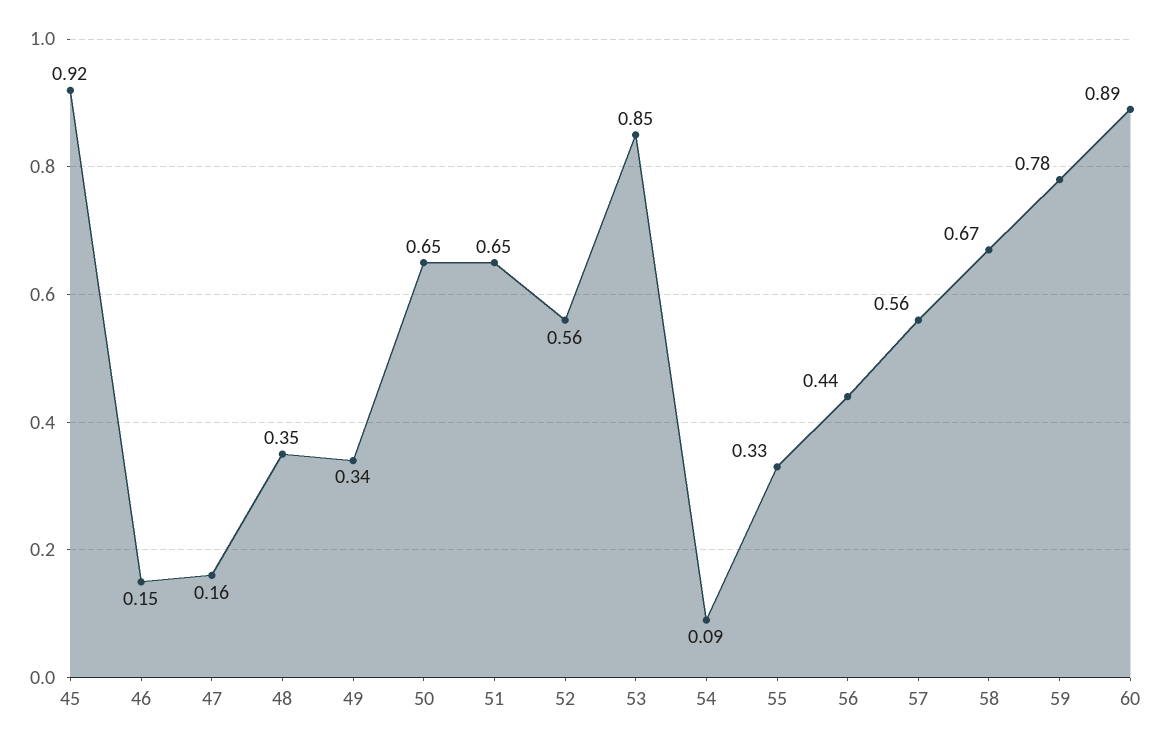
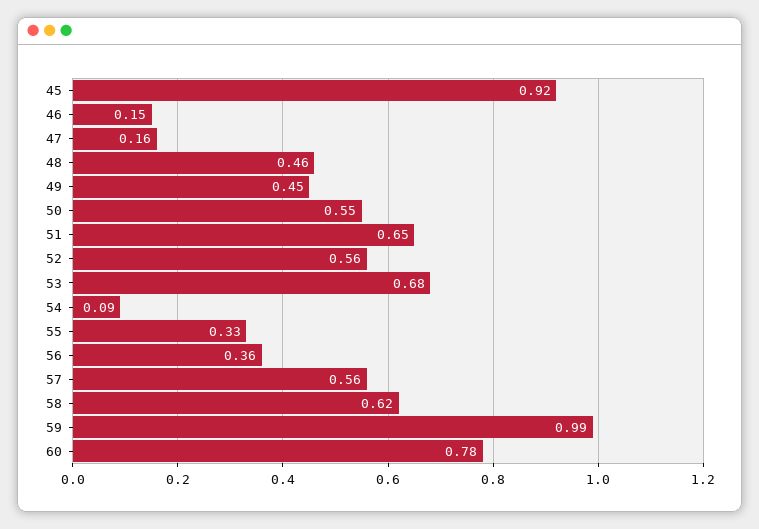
48: 0.35 -> 0.46
49: 0.34 -> 0.45
50: 0.65 -> 0.55
53: 0.85 -> 0.68
56: 0.44 -> 0.36
58: 0.67 -> 0.62
59: 0.78 -> 0.99
60: 0.89 -> 0.78

